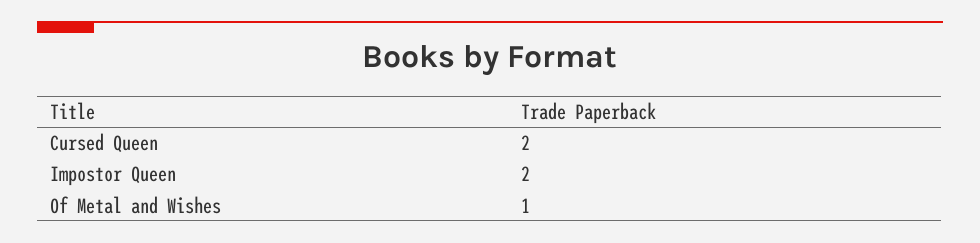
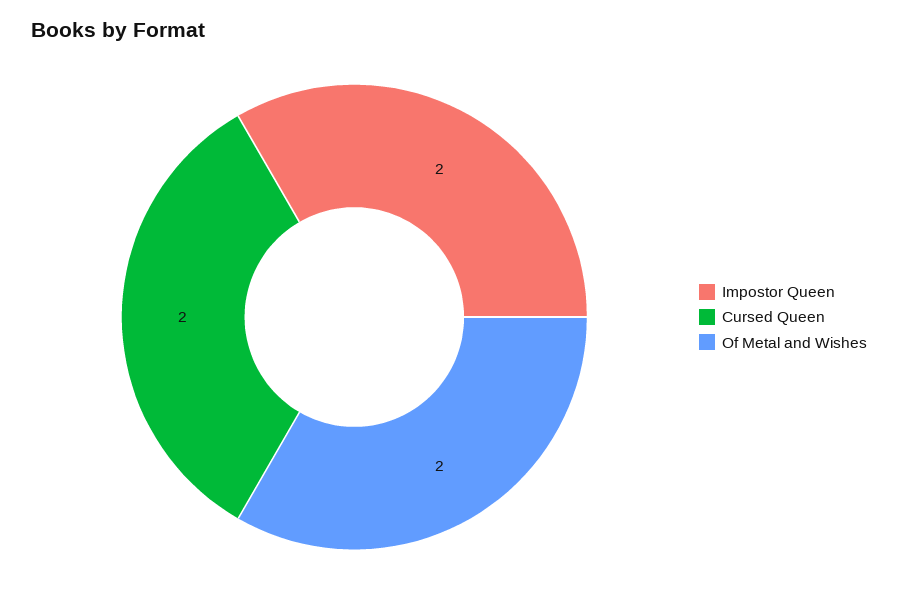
Of Metal and Wishes: 1 -> 2

